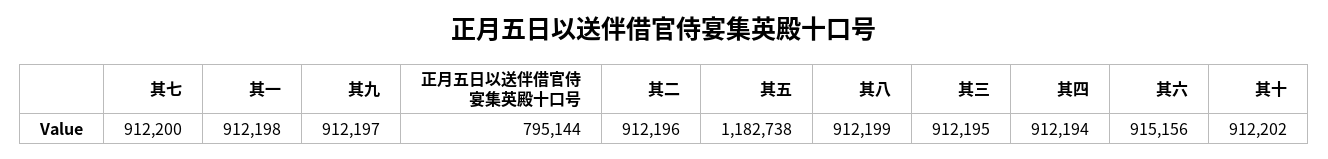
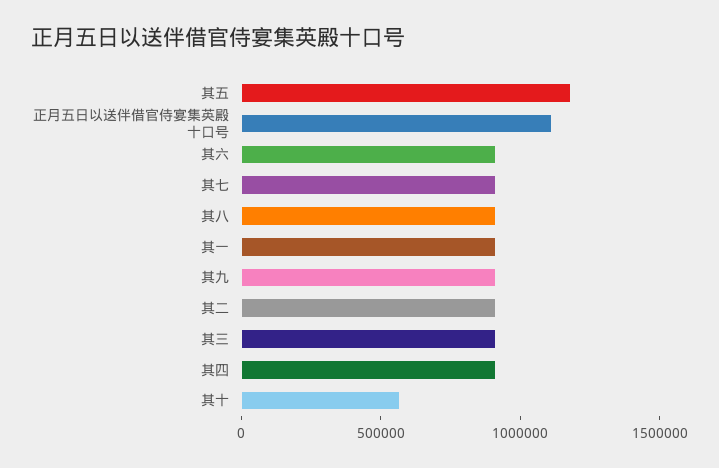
正月五日以送伴借官侍宴集英殿十口号: 795144 -> 1100000
其十: 912202 -> 600000

